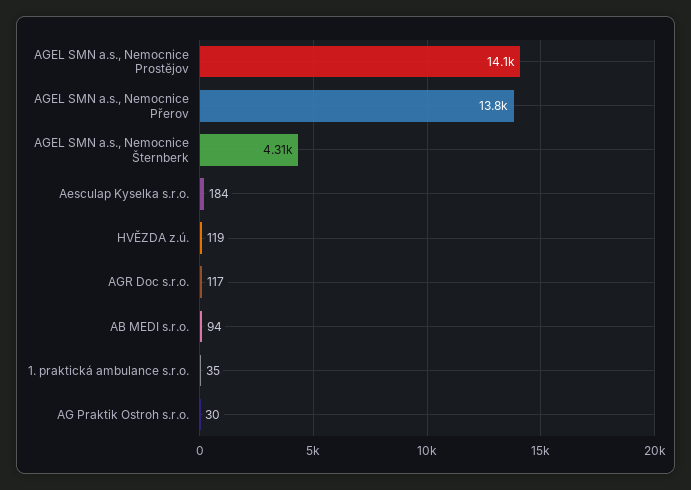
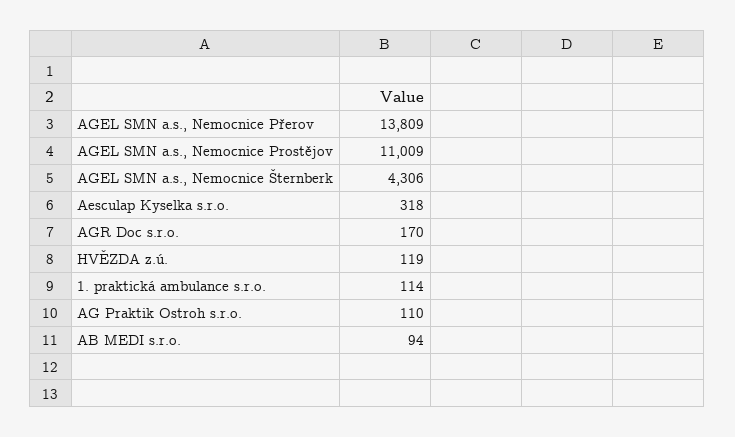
AGEL SMN a.s., Nemocnice Prostějov: 14100 -> 11009
Aesculap Kyselka s.r.o.: 184 -> 318
AGR Doc s.r.o.: 117 -> 170
1. praktická ambulance s.r.o.: 35 -> 114
AG Praktik Ostroh s.r.o.: 30 -> 110

